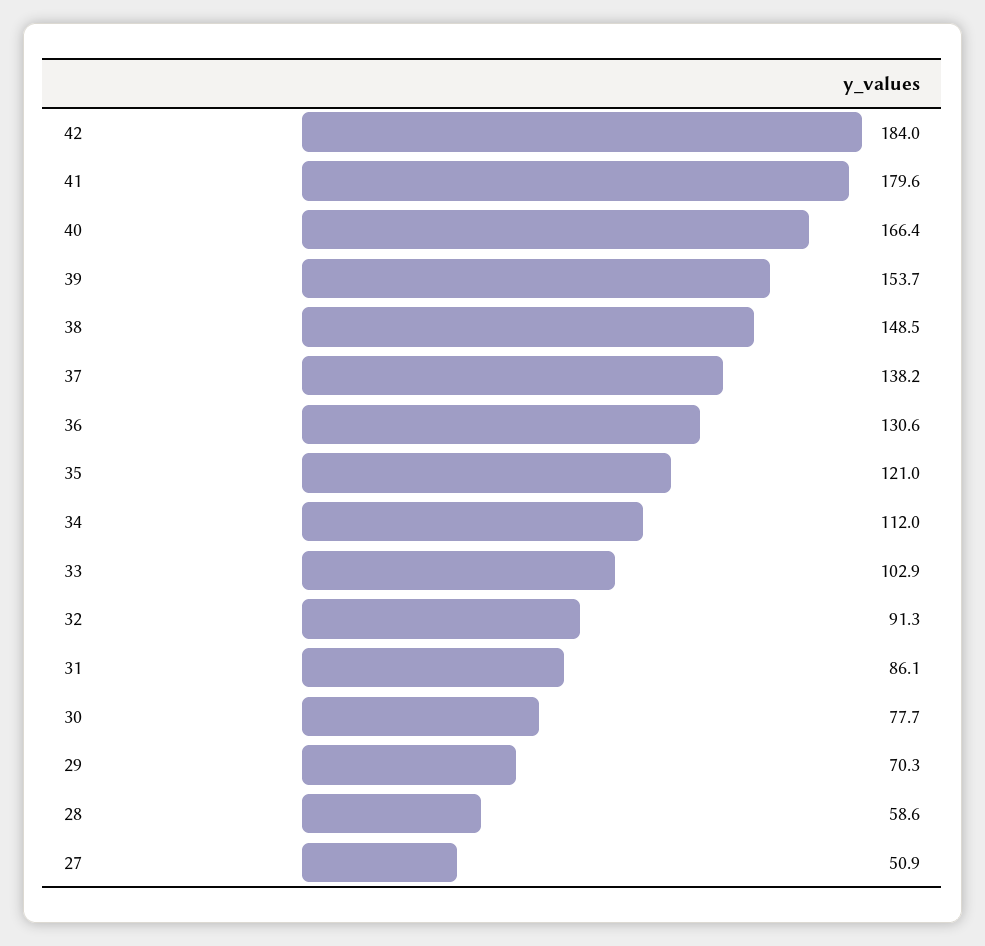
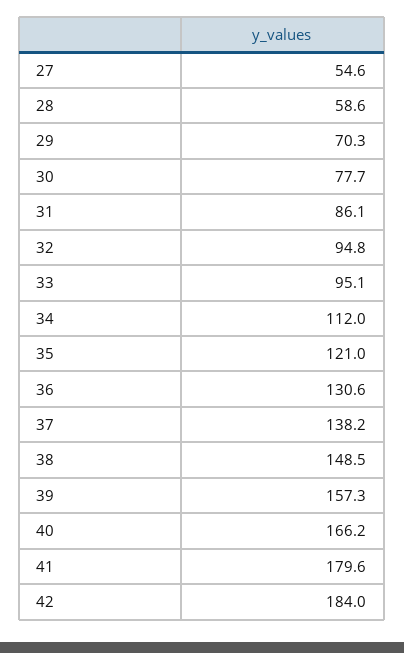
40: 166.4 -> 166.2
39: 153.7 -> 157.3
33: 102.9 -> 95.1
32: 91.3 -> 94.8
27: 50.9 -> 54.6

